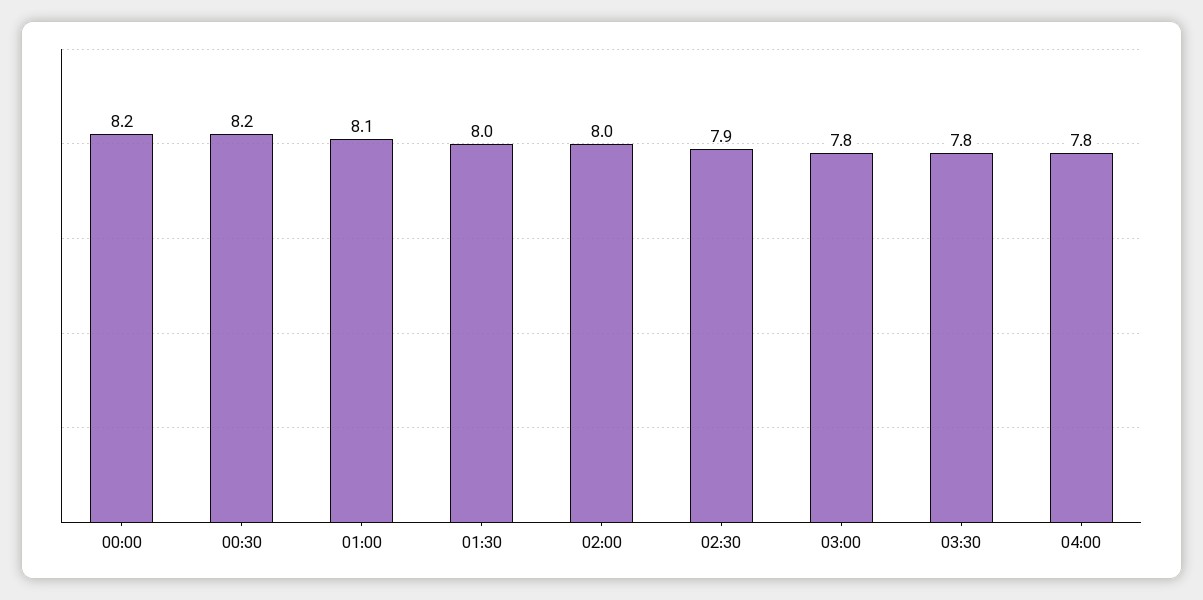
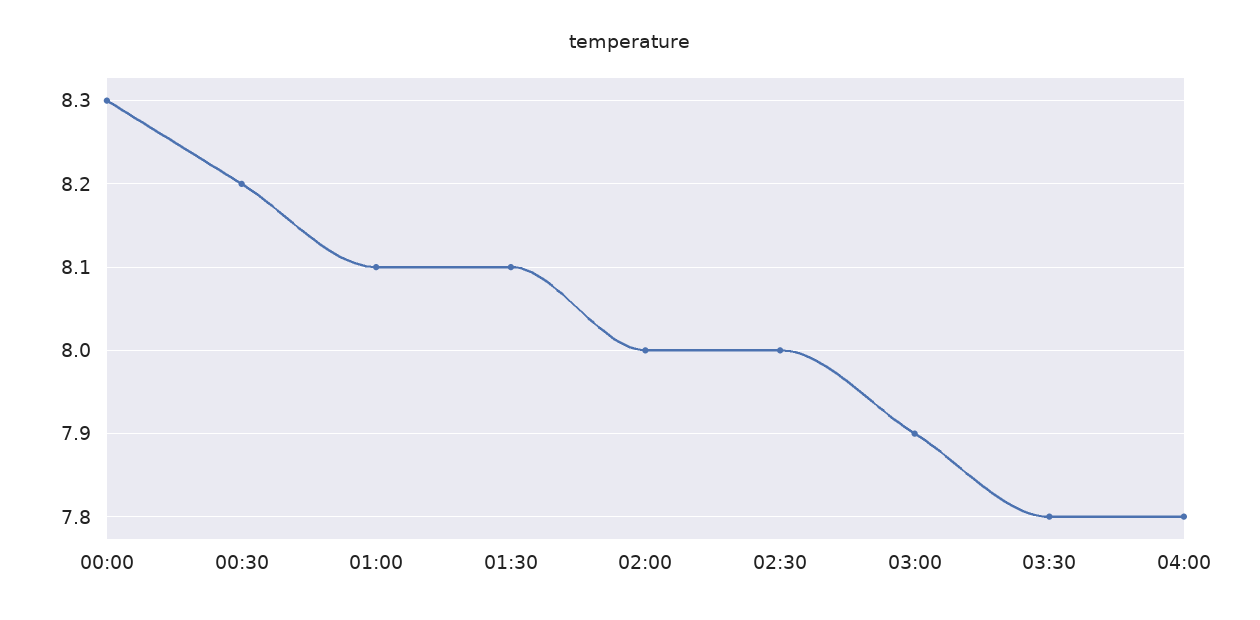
00:00: 8.2 -> 8.3
01:30: 8 -> 8.1
02:30: 7.9 -> 8
03:00: 7.8 -> 7.9

